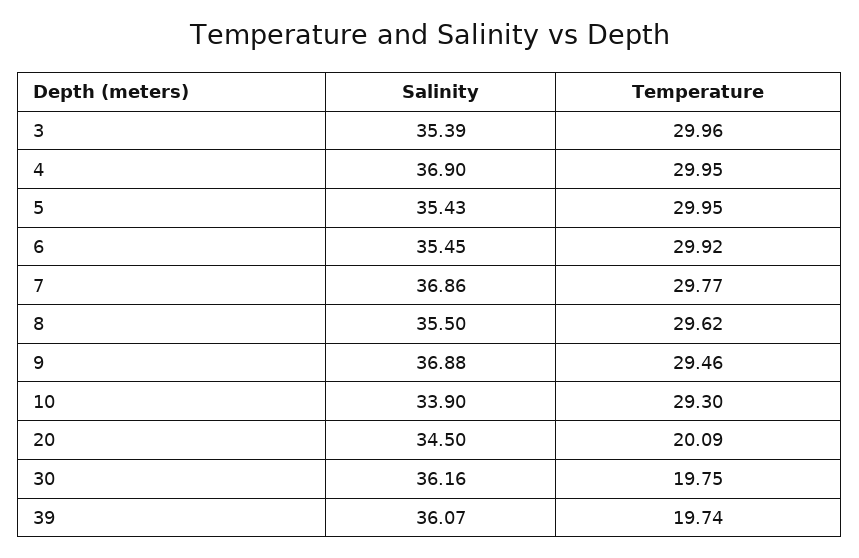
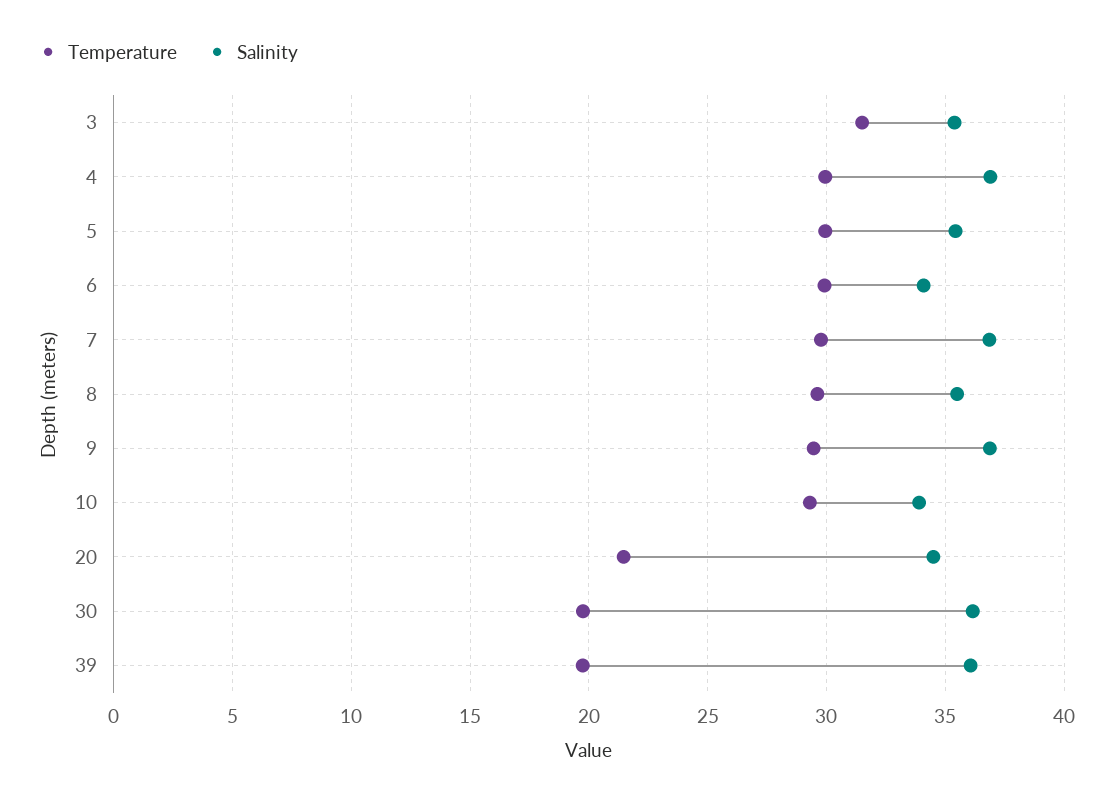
Temperature, 3: 29.96 -> 31.5
Salinity, 6: 35.45 -> 34
Temperature, 20: 20.09 -> 21.5

